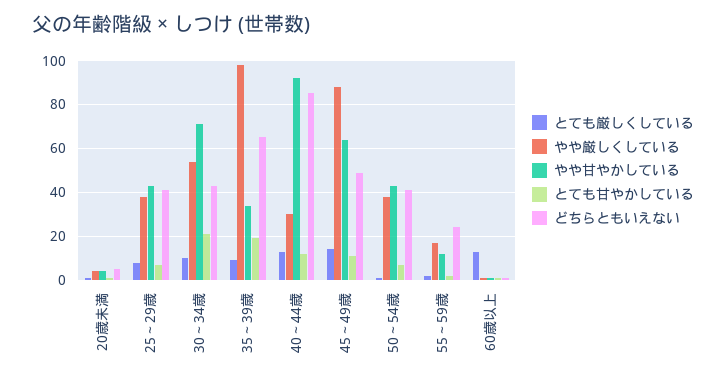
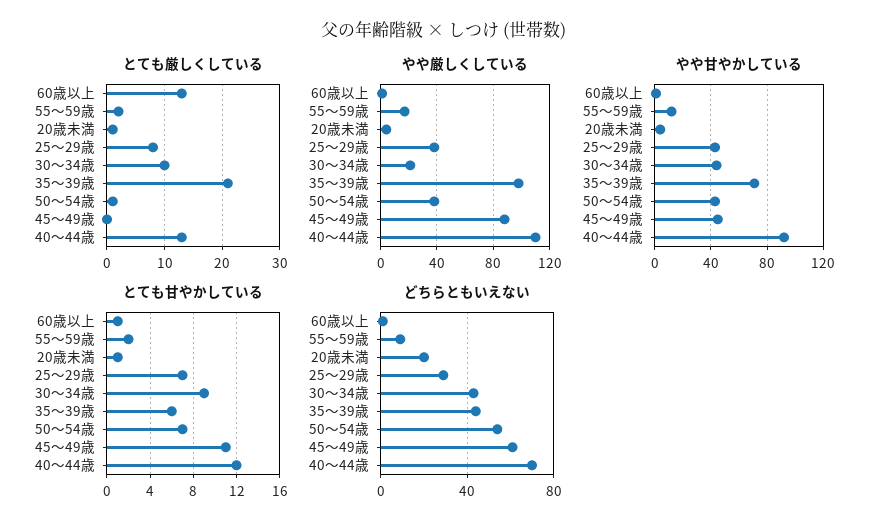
どちらともいえない, 20歳未満: 5 -> 20
どちらともいえない, 25～29歳: 40 -> 30
やや厳しくしている, 30～34歳: 55 -> 20
やや甘やかしている, 30～34歳: 70 -> 45
とても甘やかしている, 30～34歳: 20 -> 9
とても厳しくしている, 35～39歳: 10 -> 20
やや甘やかしている, 35～39歳: 35 -> 70
とても甘やかしている, 35～39歳: 20 -> 6
どちらともいえない, 35～39歳: 65 -> 45
やや厳しくしている, 40～44歳: 30 -> 110
どちらともいえない, 40～44歳: 85 -> 70
とても厳しくしている, 45～49歳: 15 -> 0
やや甘やかしている, 45～49歳: 65 -> 45
どちらともいえない, 45～49歳: 50 -> 60
どちらともいえない, 50～54歳: 40 -> 55
どちらともいえない, 55～59歳: 25 -> 10

